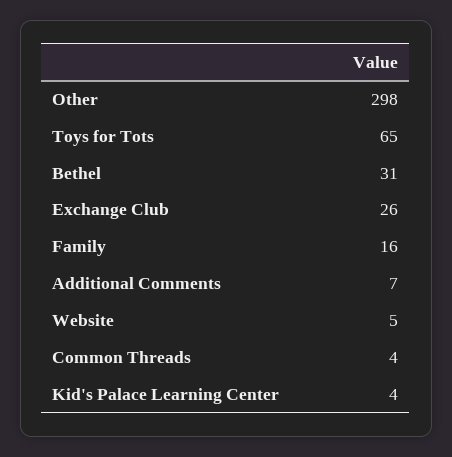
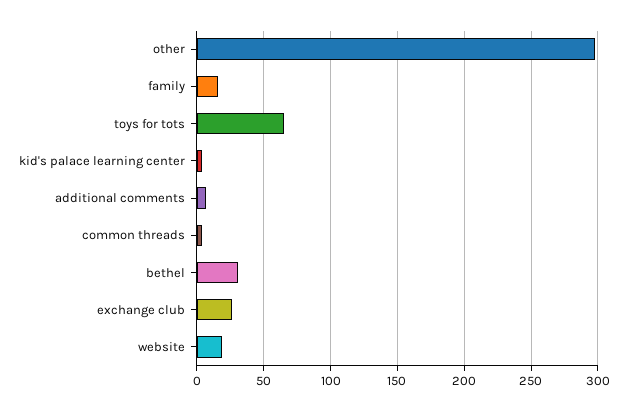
Website: 5 -> 20

